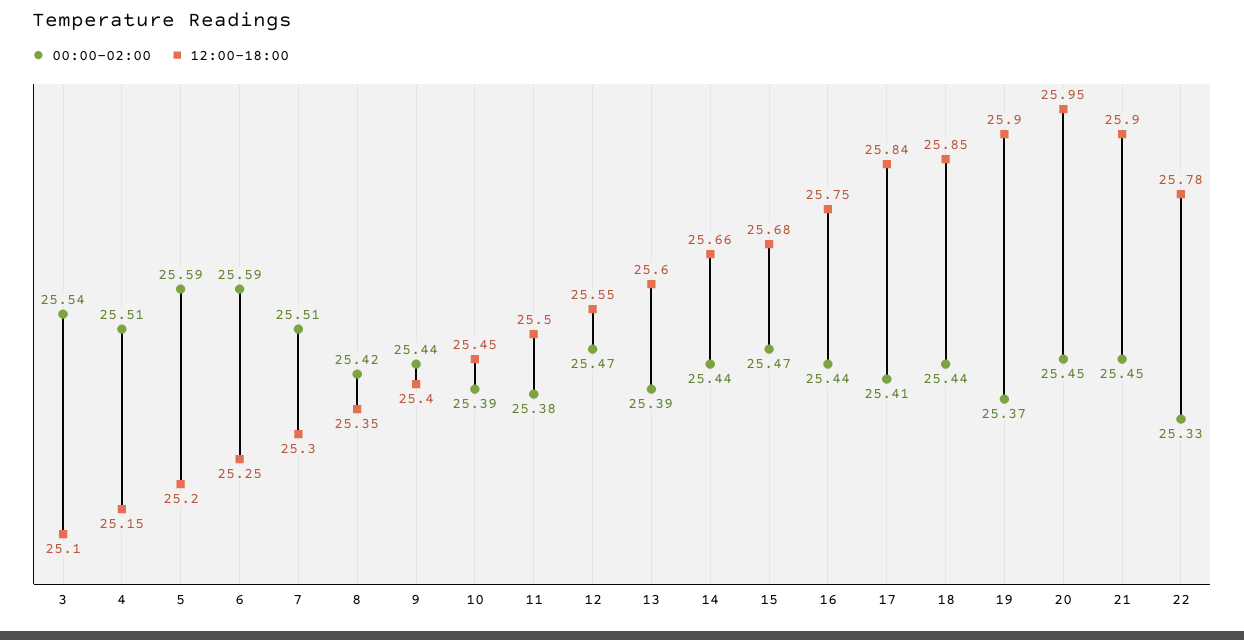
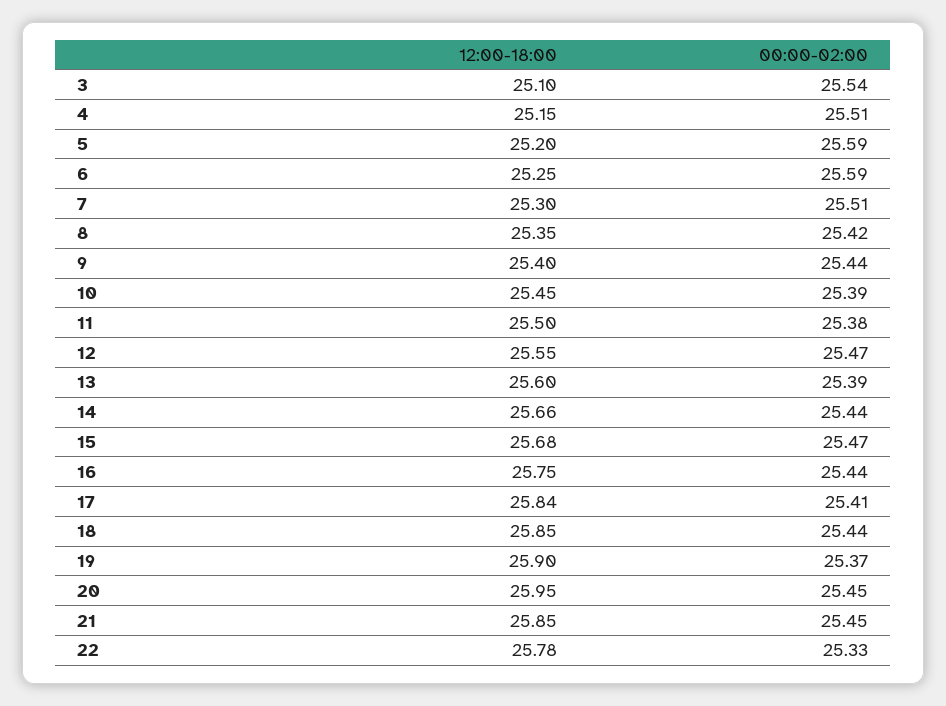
12:00-18:00, 21: 25.9 -> 25.85

